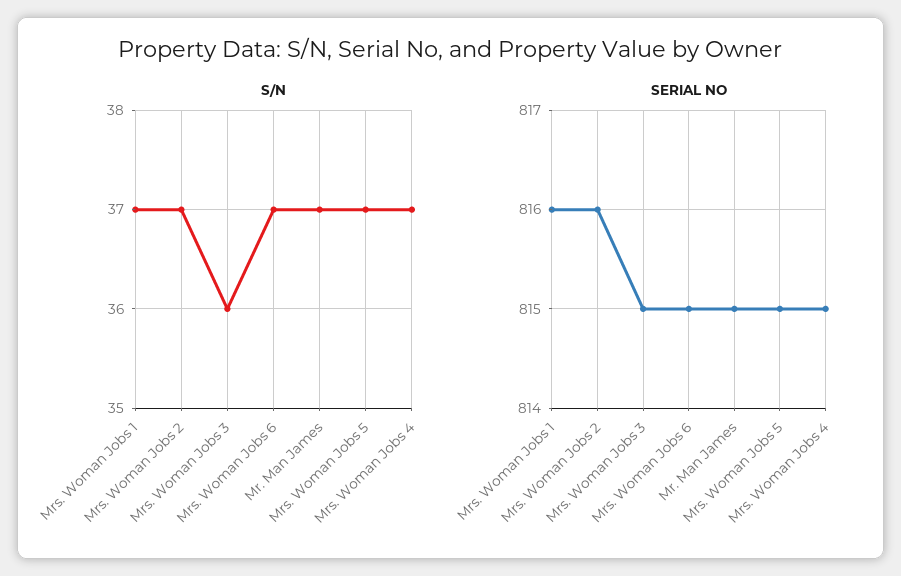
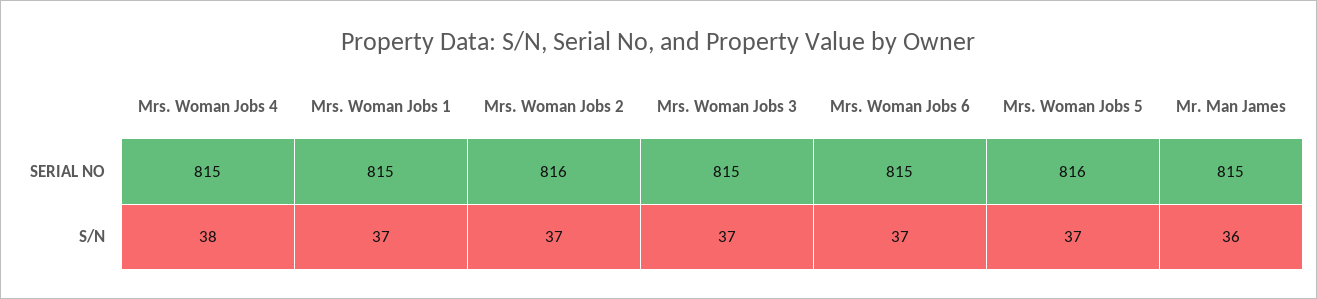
S/N, Mrs. Woman Jobs 3: 36 -> 37
S/N, Mr. Man James: 37 -> 36
S/N, Mrs. Woman Jobs 4: 37 -> 38
SERIAL NO, Mrs. Woman Jobs 1: 816 -> 815
SERIAL NO, Mrs. Woman Jobs 5: 815 -> 816

